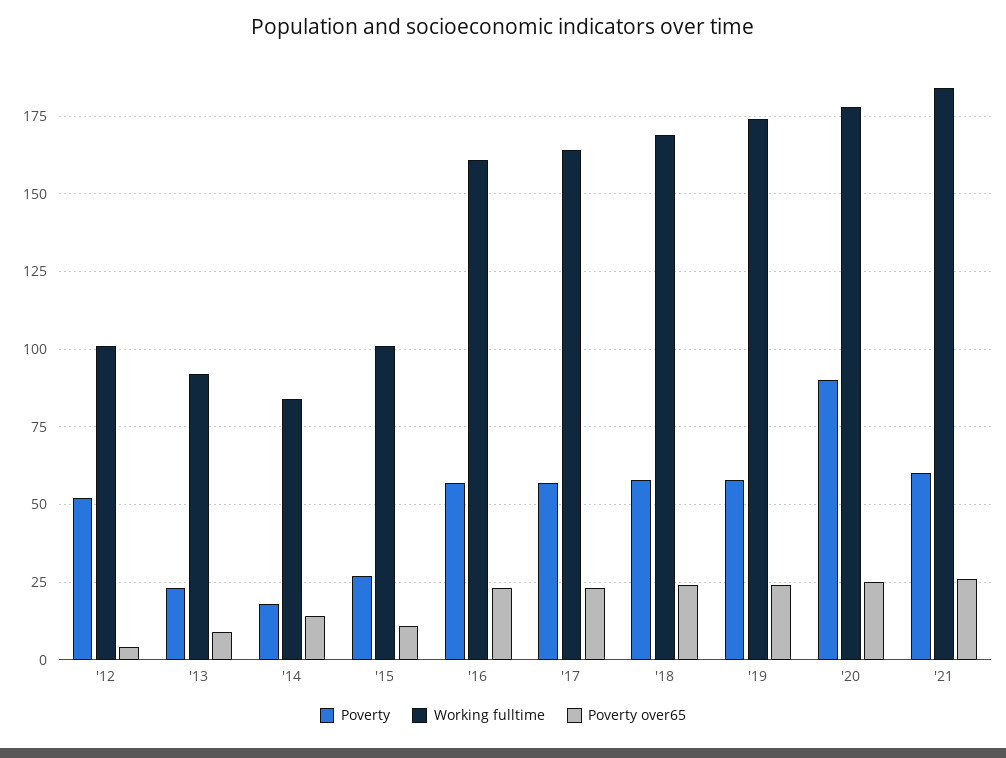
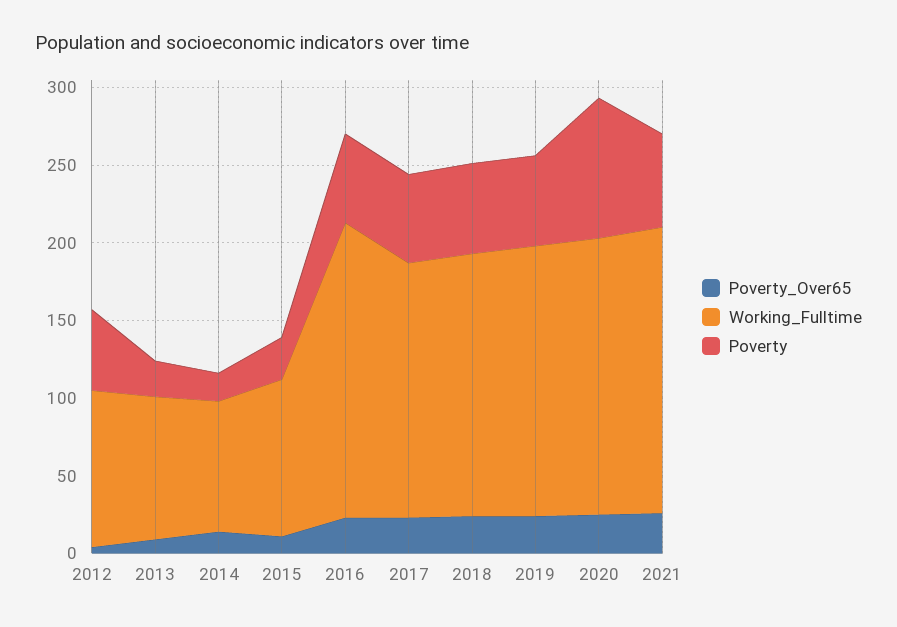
Working fulltime, '16: 160 -> 190

